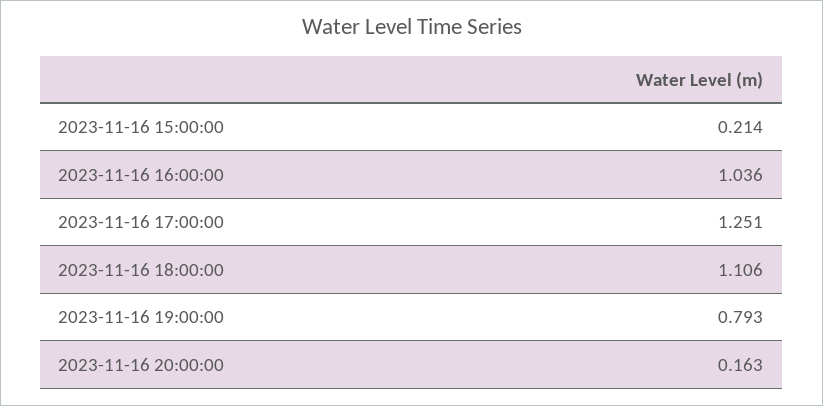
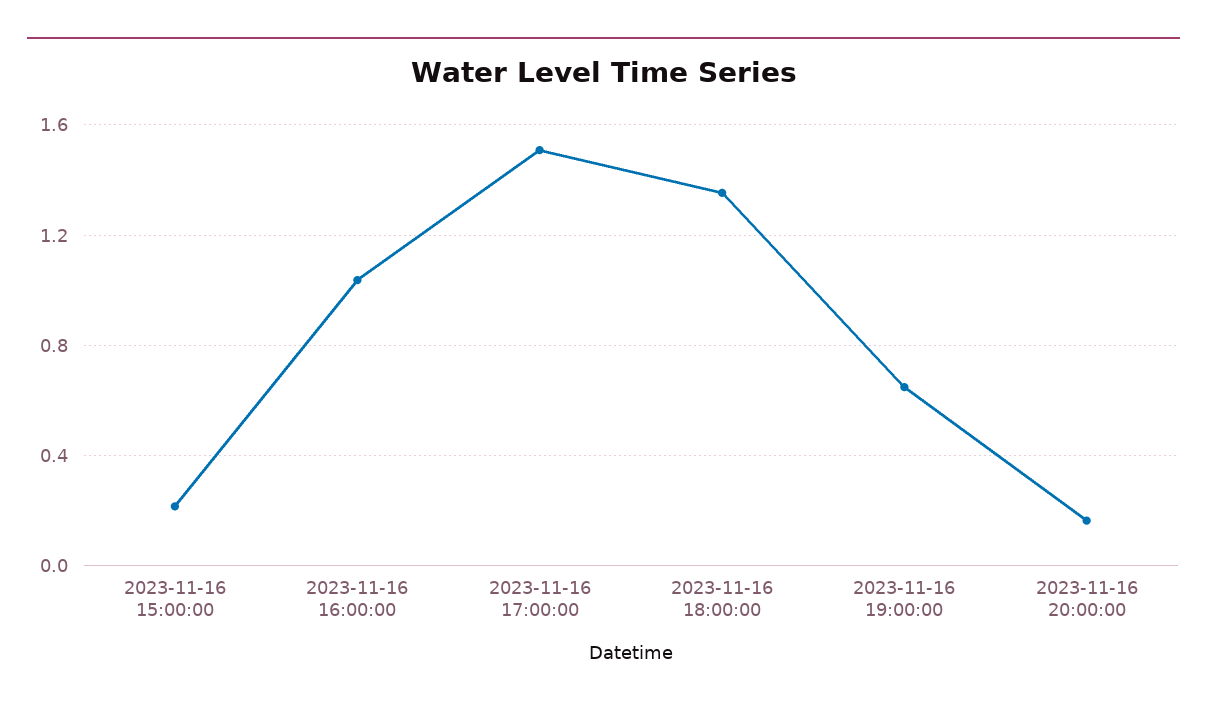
2023-11-16 17:00:00: 1.251 -> 1.5
2023-11-16 18:00:00: 1.106 -> 1.35
2023-11-16 19:00:00: 0.793 -> 0.65

